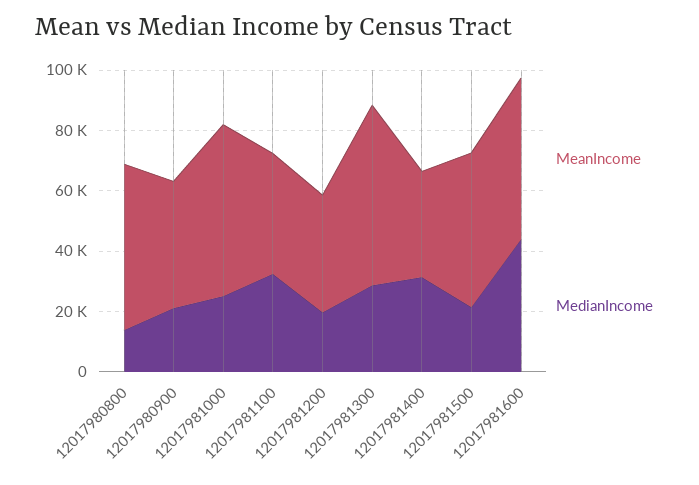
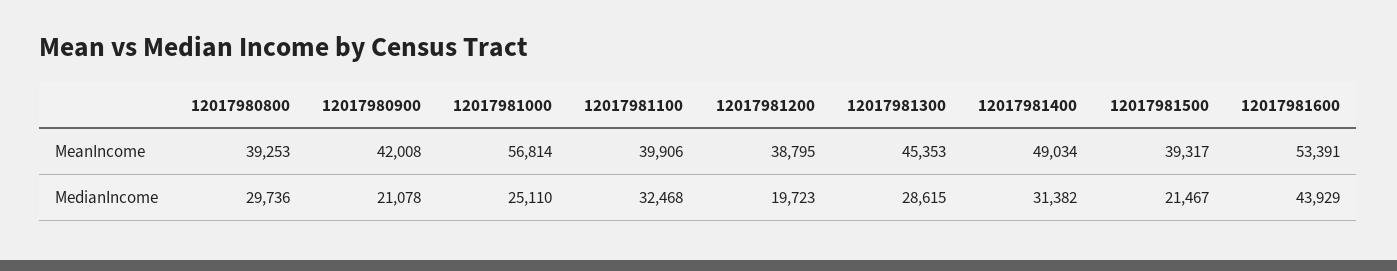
MeanIncome, 12017980800: 55000 -> 39253
MedianIncome, 12017980800: 15000 -> 29736
MeanIncome, 12017981300: 60000 -> 45353
MeanIncome, 12017981400: 35000 -> 49034
MeanIncome, 12017981500: 50000 -> 39317

